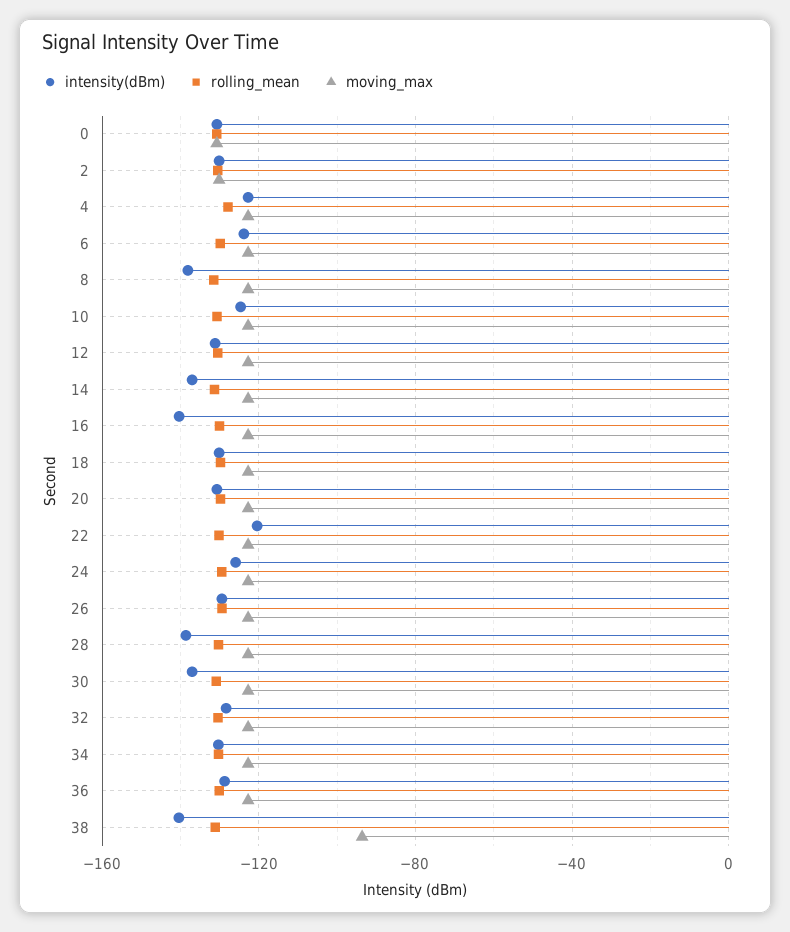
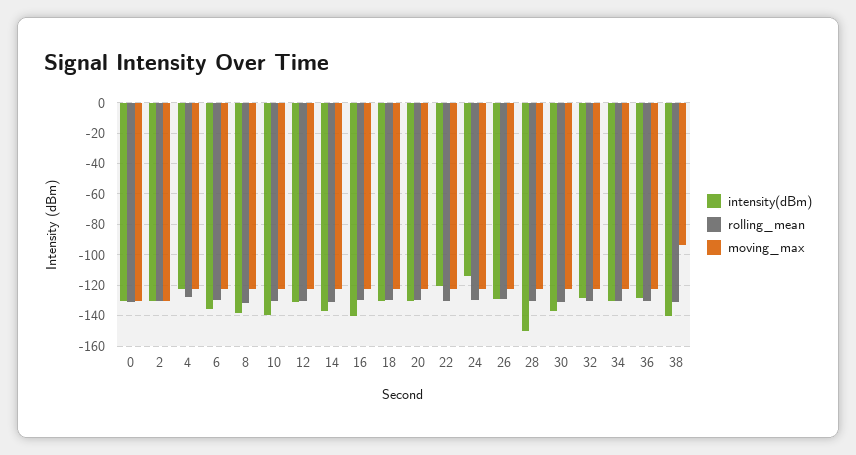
intensity(dBm), 6: -125 -> -135
intensity(dBm), 10: -125 -> -140
intensity(dBm), 24: -125 -> -115
intensity(dBm), 28: -140 -> -150

